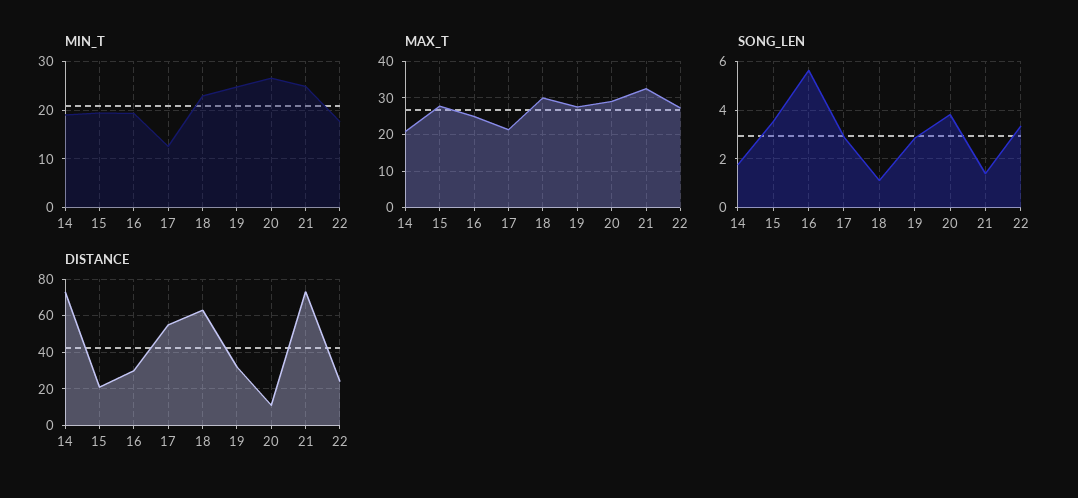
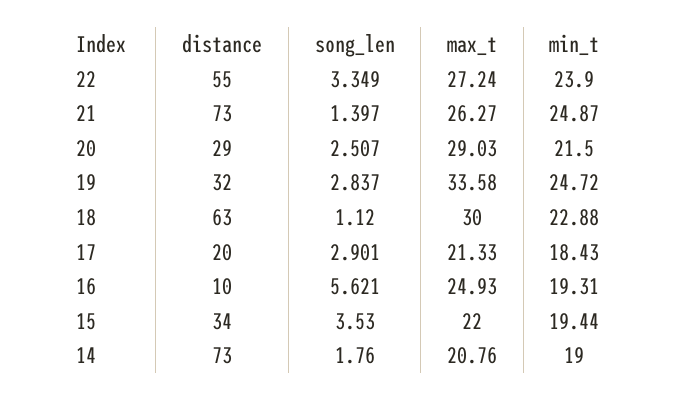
MIN_T, 17: 12 -> 18.43
MIN_T, 20: 26 -> 21.5
MIN_T, 22: 18 -> 23.9
MAX_T, 15: 28 -> 22
MAX_T, 19: 28 -> 33.58
MAX_T, 21: 32 -> 26.27
SONG_LEN, 20: 3.75 -> 2.507
DISTANCE, 15: 20 -> 34
DISTANCE, 16: 30 -> 10
DISTANCE, 17: 55 -> 20
DISTANCE, 20: 10 -> 29
DISTANCE, 22: 25 -> 55

